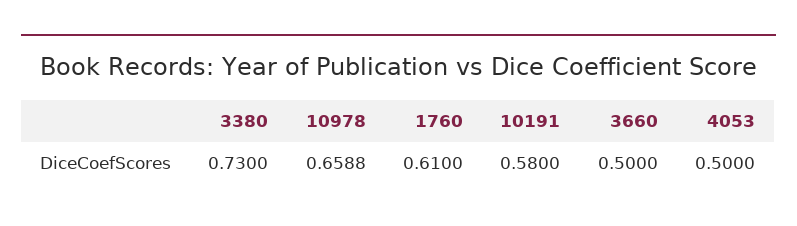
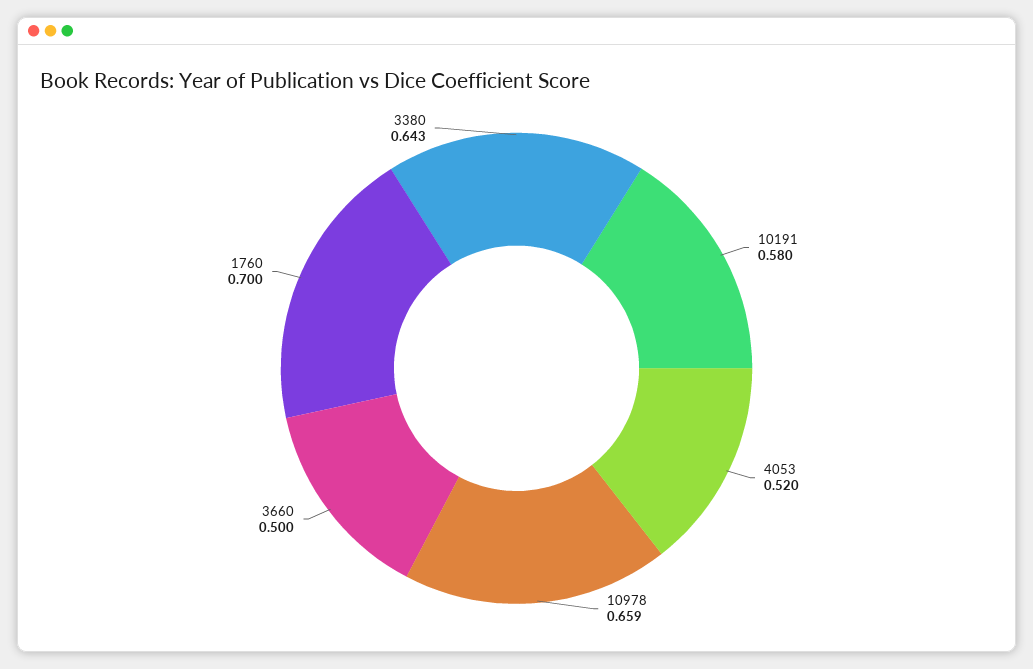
3380: 0.73 -> 0.643
1760: 0.61 -> 0.7
4053: 0.5 -> 0.52

